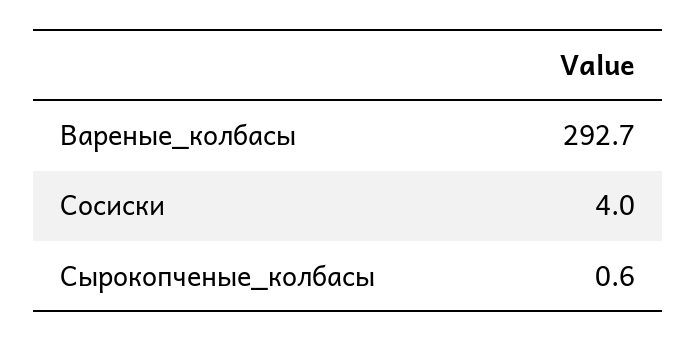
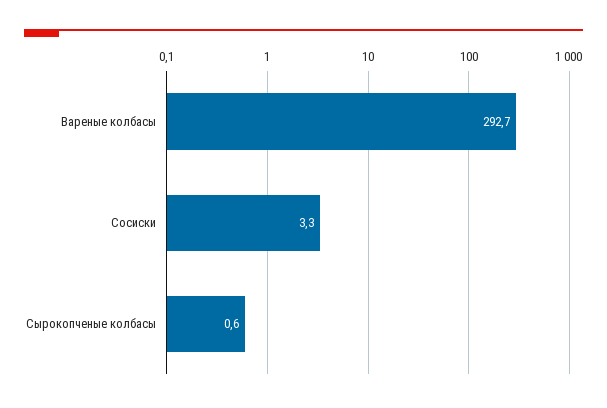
Сосиски: 4 -> 3.3

